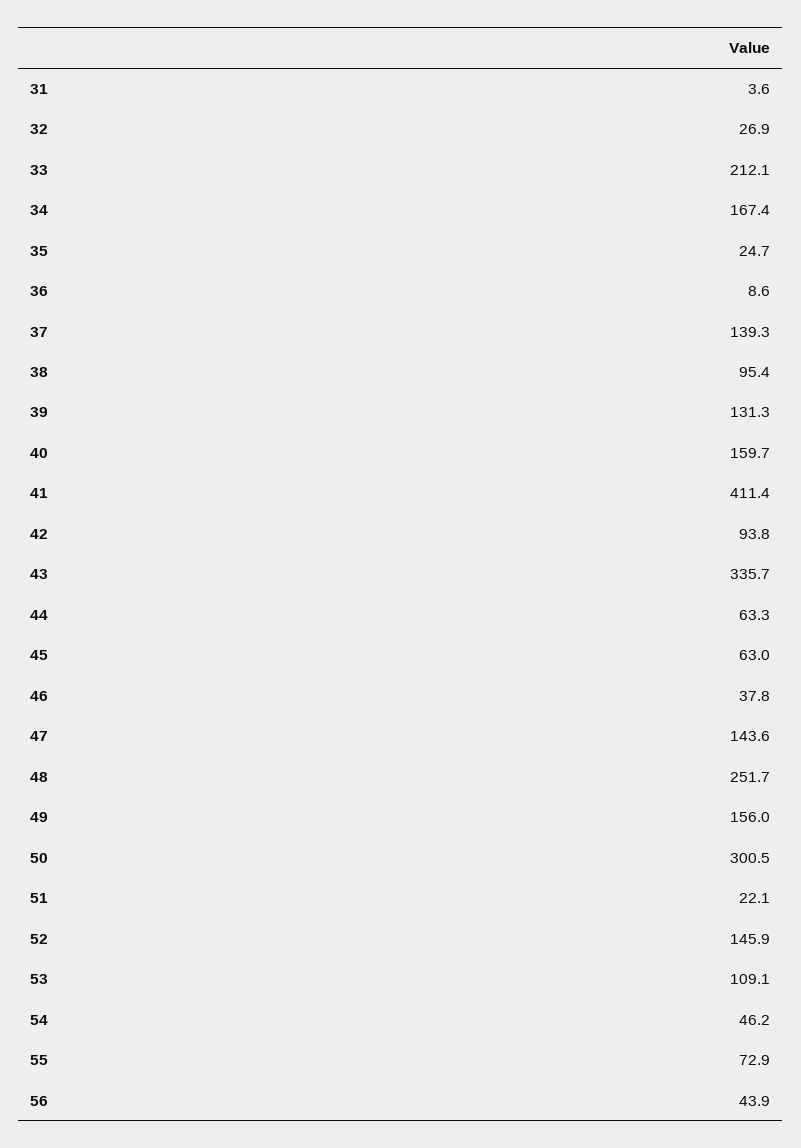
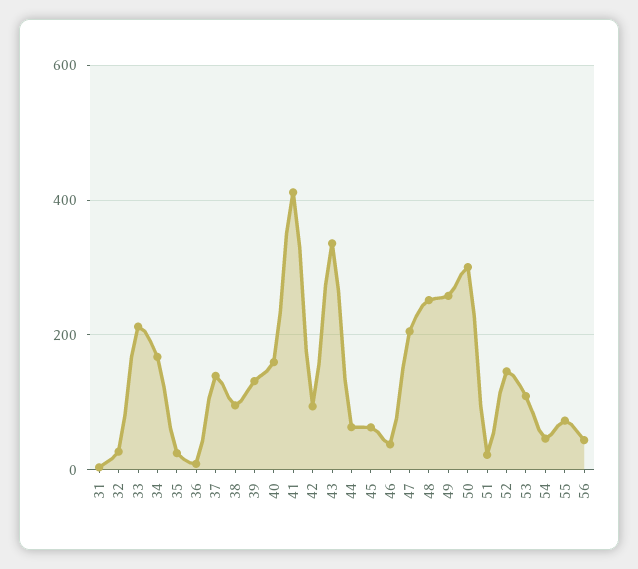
47: 143.6 -> 200
49: 156 -> 260

